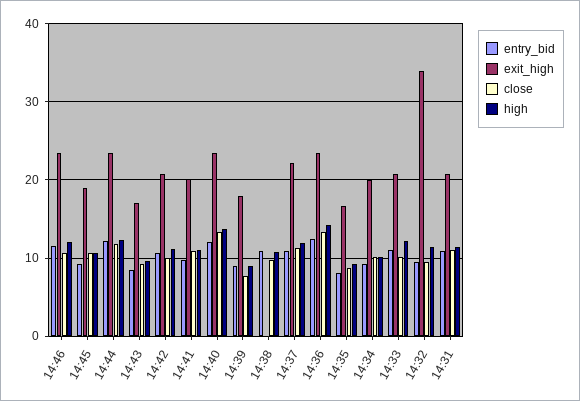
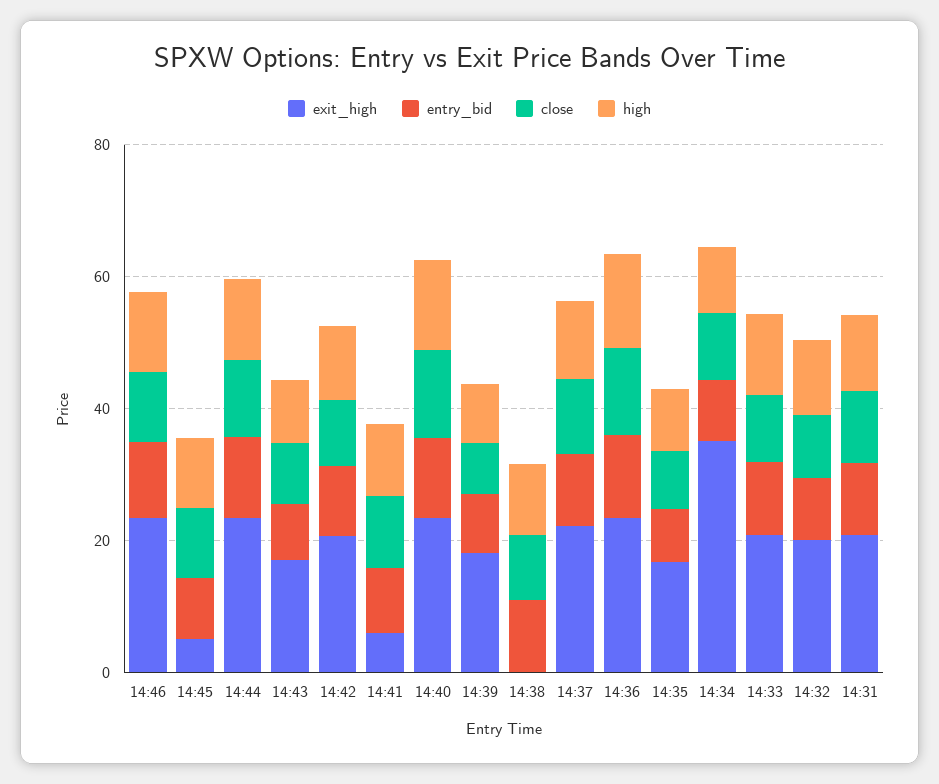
exit_high, 14:45: 19 -> 5
exit_high, 14:41: 20 -> 5
exit_high, 14:34: 20 -> 35
exit_high, 14:32: 34 -> 20

